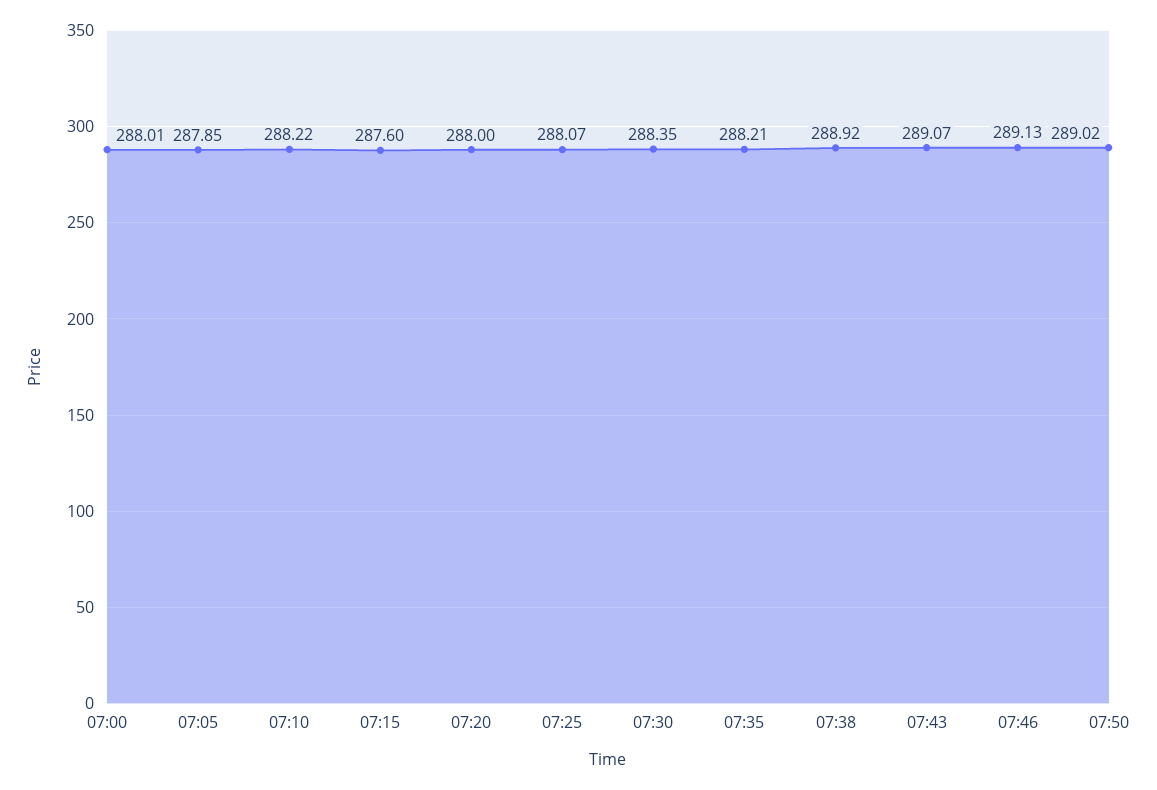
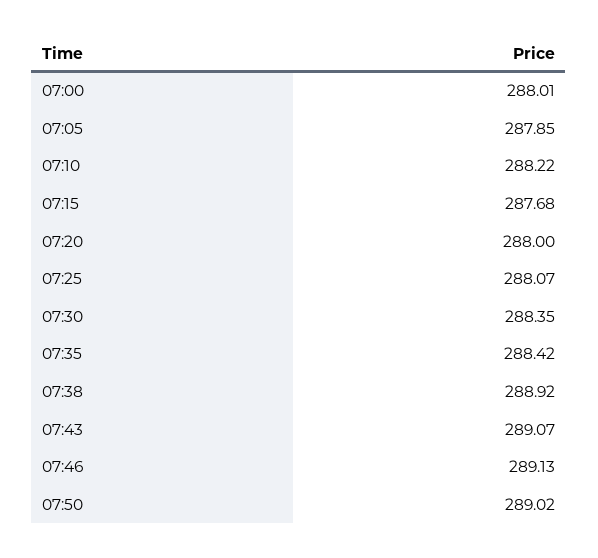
07:15: 287.6 -> 287.68
07:35: 288.21 -> 288.42

